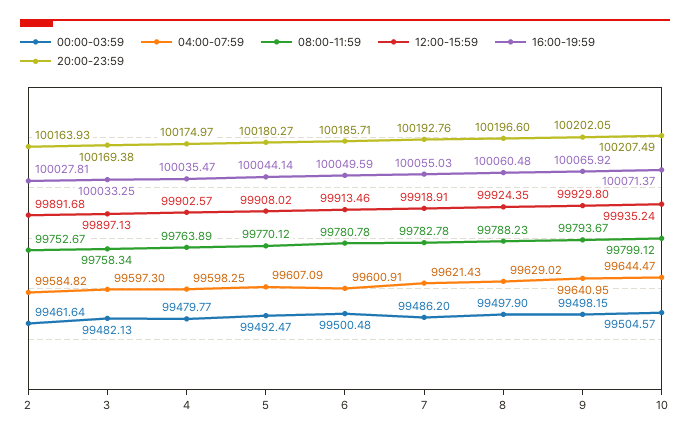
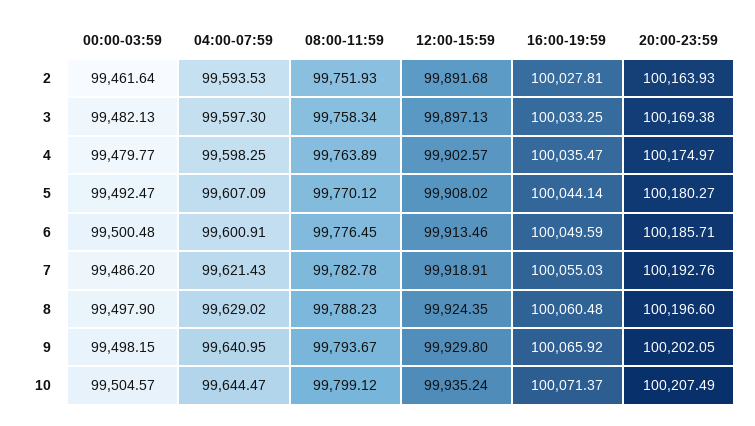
04:00-07:59, 2: 99584.82 -> 99593.53
08:00-11:59, 2: 99752.67 -> 99751.93
08:00-11:59, 6: 99780.78 -> 99776.45

